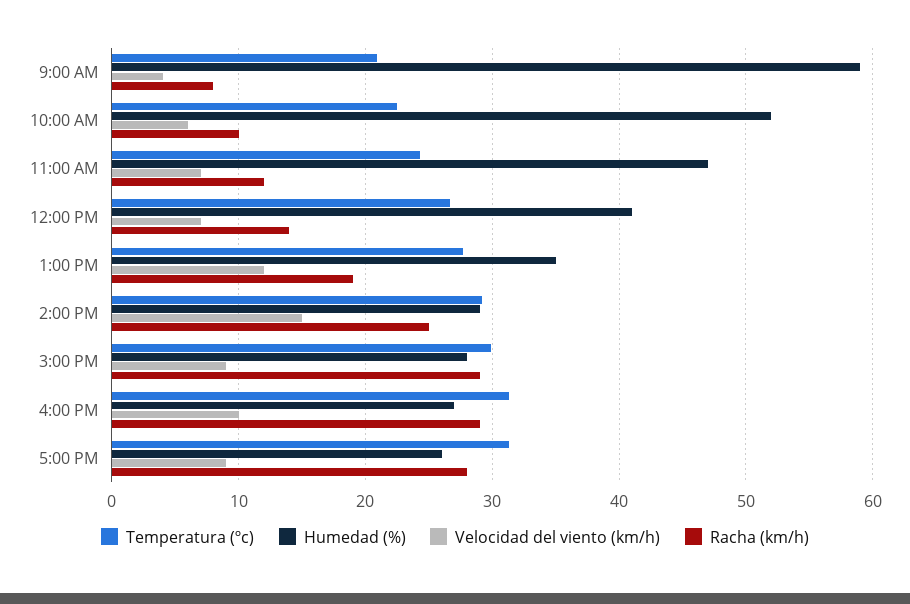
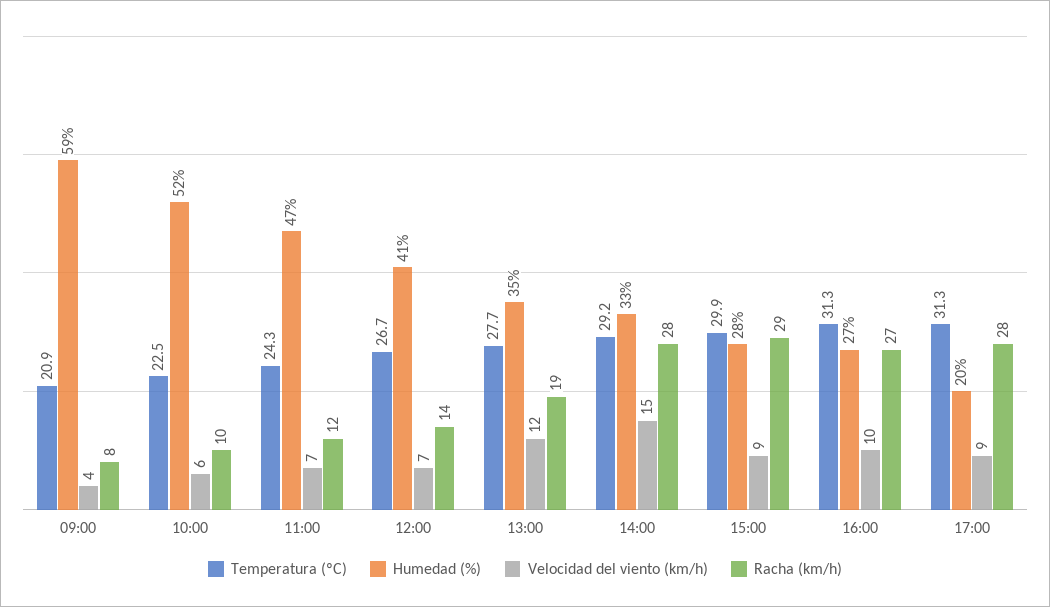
Humedad (%), 2:00 PM: 29 -> 33
Racha (km/h), 2:00 PM: 25 -> 28
Racha (km/h), 4:00 PM: 29 -> 27
Humedad (%), 5:00 PM: 26 -> 20

